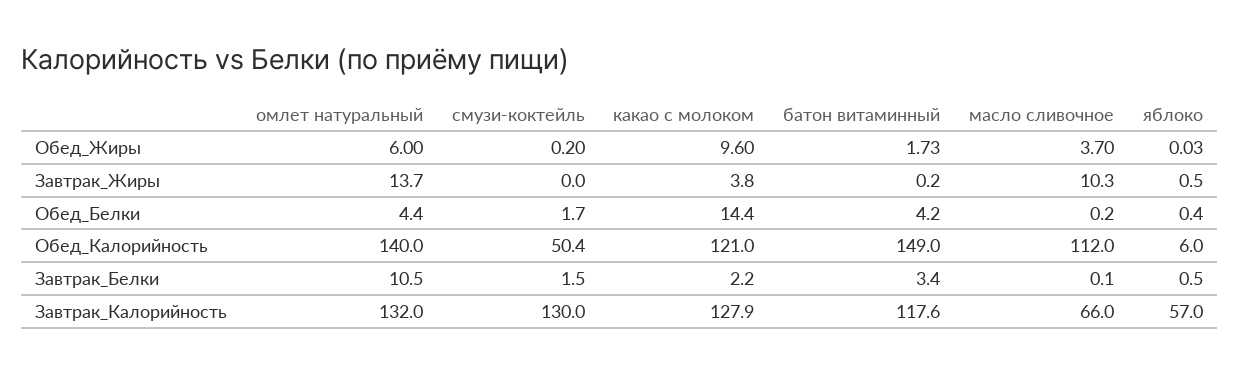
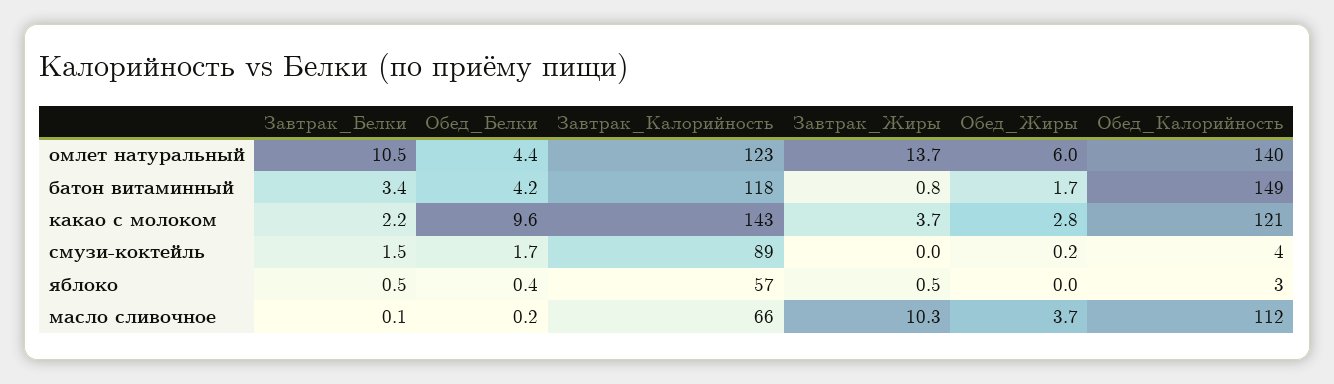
какао с молоком, Обед_Жиры: 9.6 -> 2.8
какао с молоком, Завтрак_Жиры: 3.8 -> 3.7
батон витаминный, Завтрак_Жиры: 0.2 -> 0.8
какао с молоком, Обед_Белки: 14.4 -> 9.6
смузи-коктейль, Обед_Калорийность: 50.4 -> 4
яблоко, Обед_Калорийность: 6 -> 3
омлет натуральный, Завтрак_Калорийность: 132 -> 123
смузи-коктейль, Завтрак_Калорийность: 130 -> 89
какао с молоком, Завтрак_Калорийность: 127.9 -> 143

